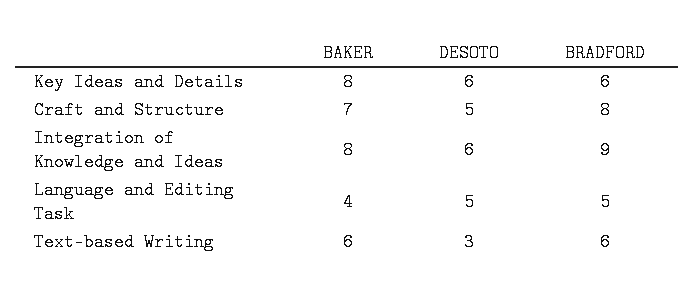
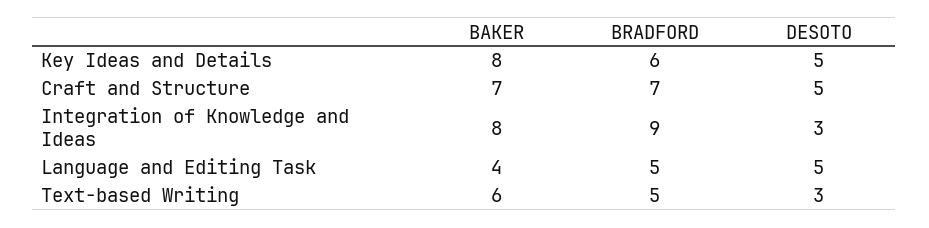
DESOTO, Key Ideas and Details: 6 -> 5
BRADFORD, Craft and Structure: 8 -> 7
DESOTO, Integration of Knowledge and Ideas: 6 -> 3
BRADFORD, Text-based Writing: 6 -> 5

